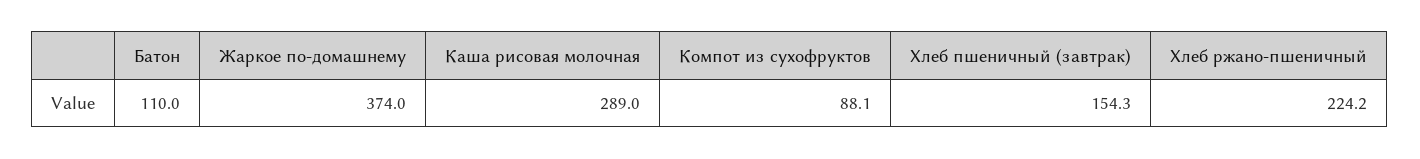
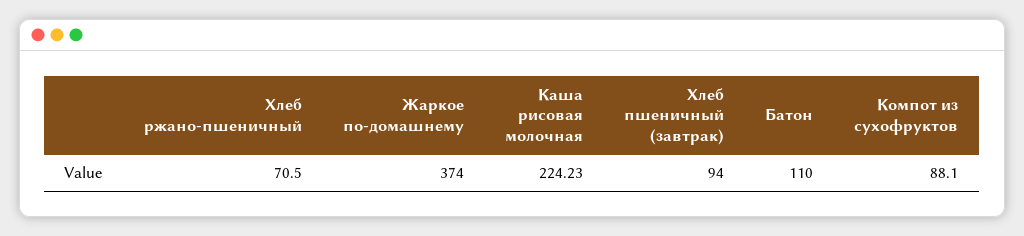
Каша рисовая молочная: 289 -> 224.23
Хлеб пшеничный (завтрак): 154.3 -> 94
Хлеб ржано-пшеничный: 224.2 -> 70.5

